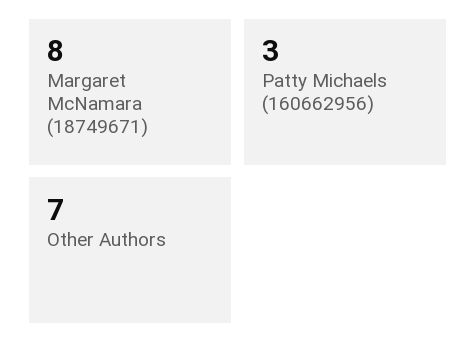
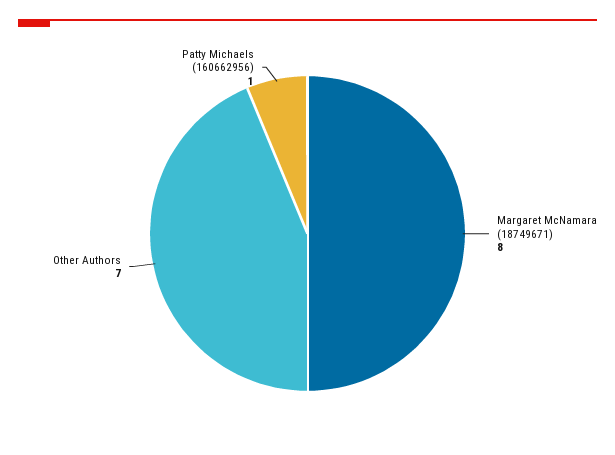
Patty Michaels (160662956): 3 -> 1

